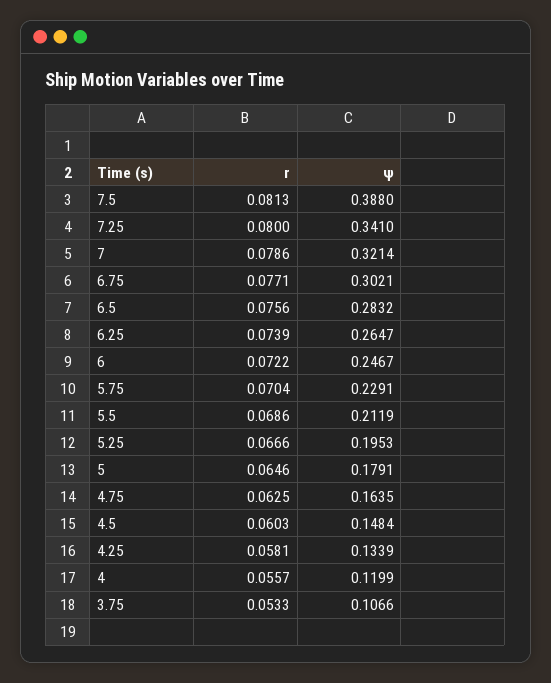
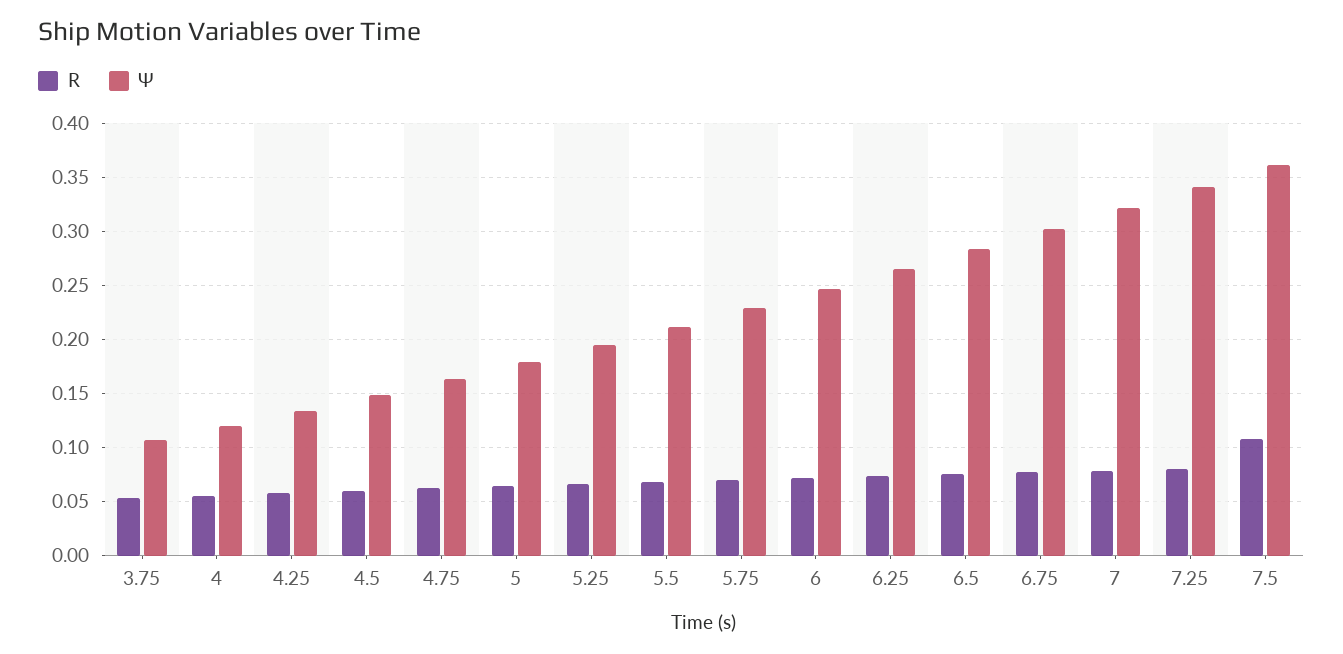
r, 7.5: 0.0813 -> 0.11
ψ, 7.5: 0.388 -> 0.36

